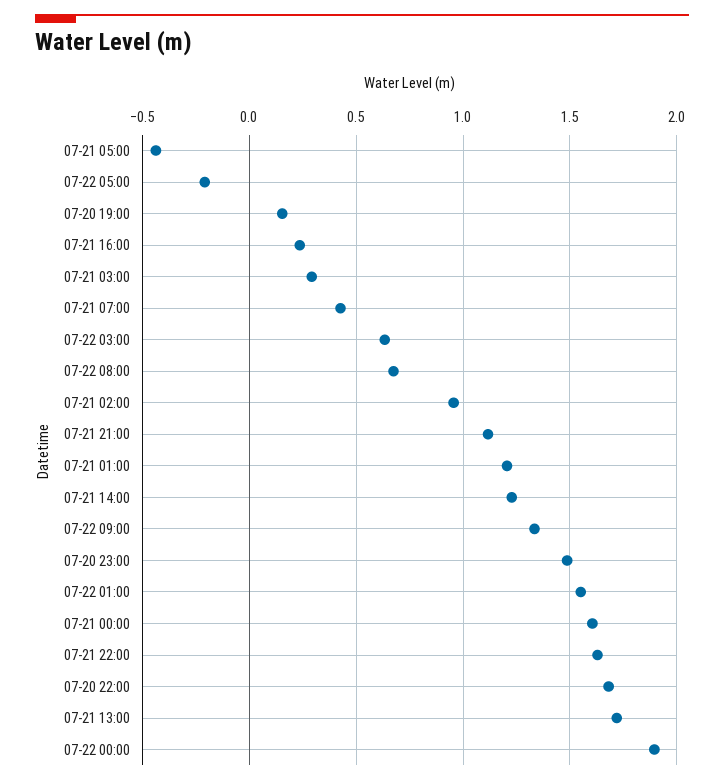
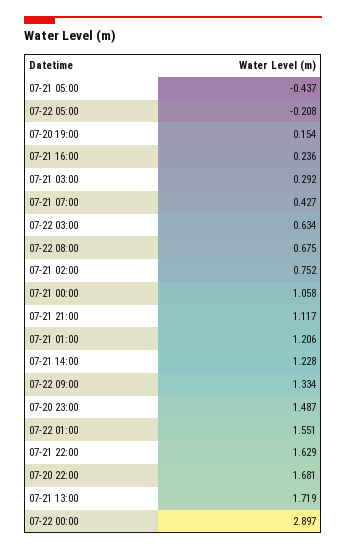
07-21 02:00: 0.95 -> 0.752
07-21 00:00: 1.6 -> 1.058
07-22 00:00: 1.9 -> 2.897

